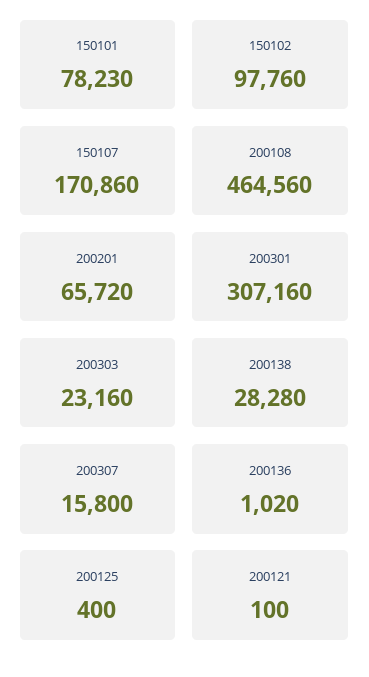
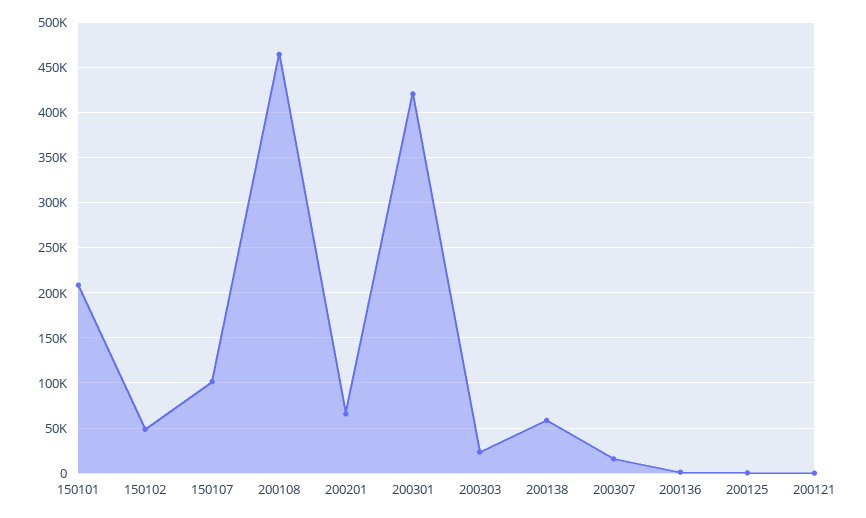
150101: 78230 -> 210000
150102: 97760 -> 50000
150107: 170860 -> 100000
200301: 307160 -> 420000
200138: 28280 -> 60000

